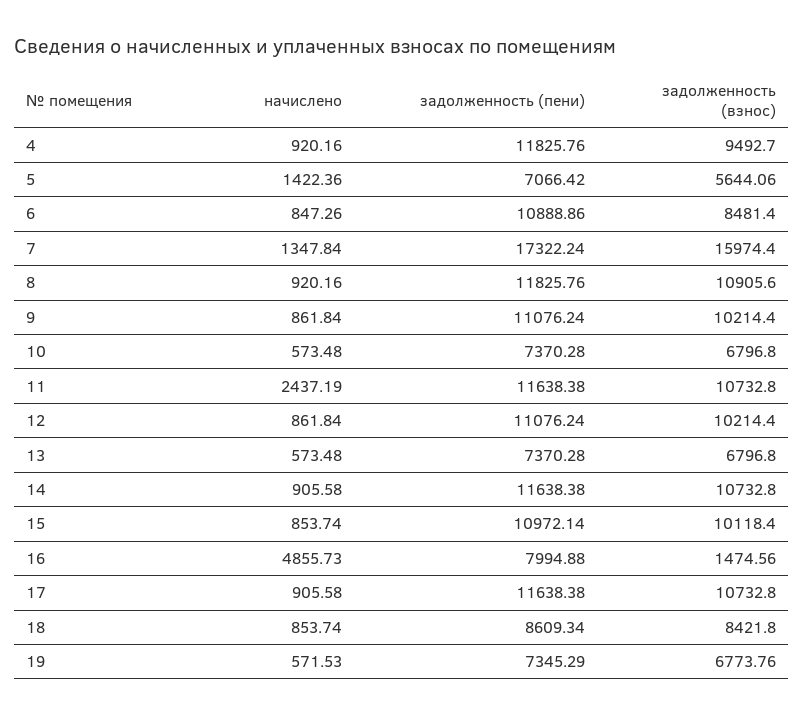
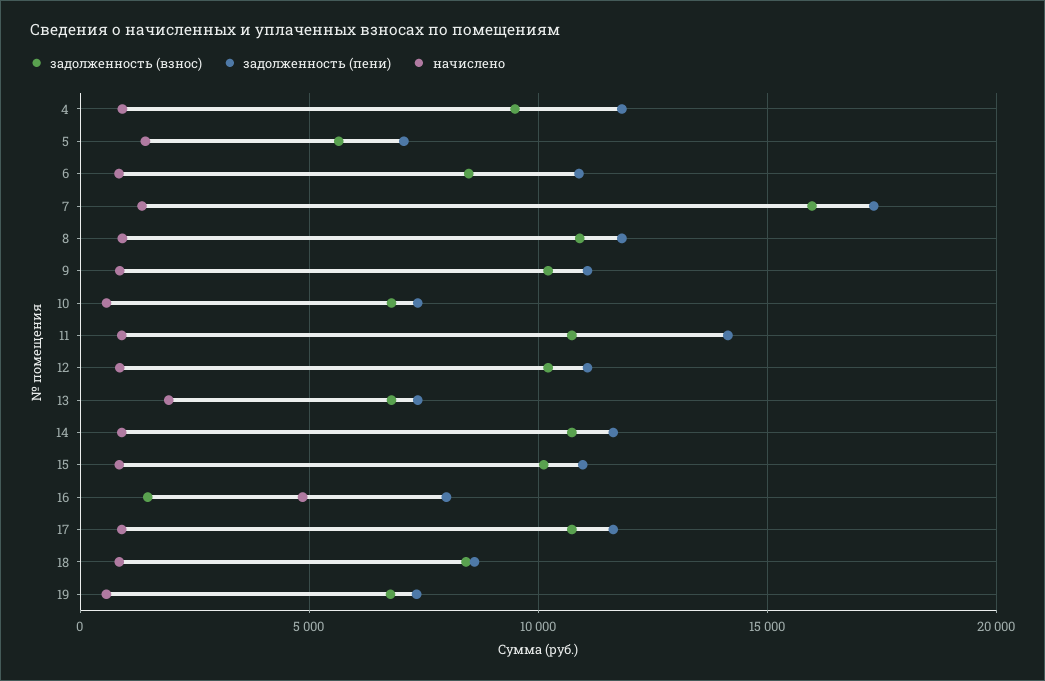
начислено, 11: 2437.19 -> 1000
задолженность (пени), 11: 11638.38 -> 14000
начислено, 13: 573.48 -> 2000

